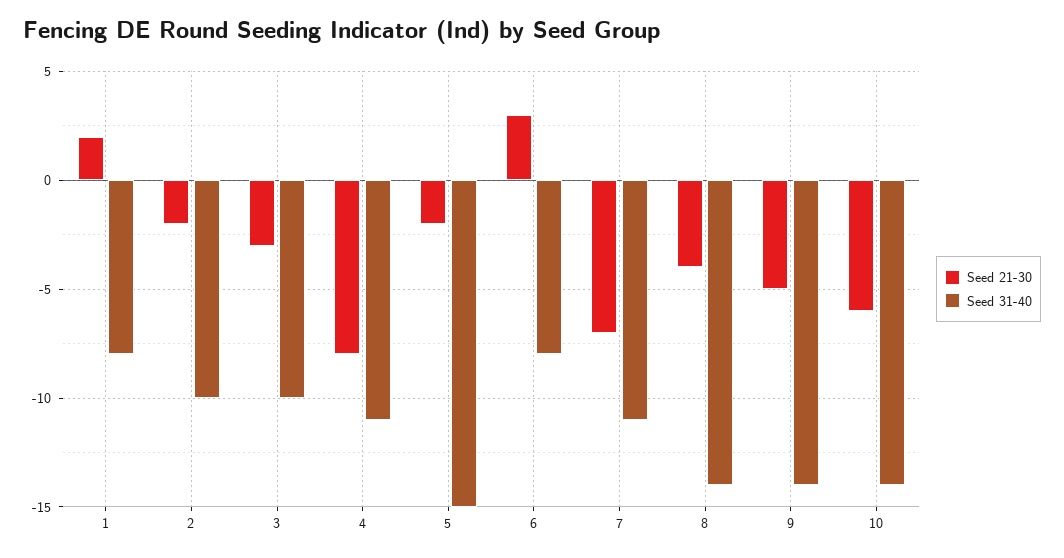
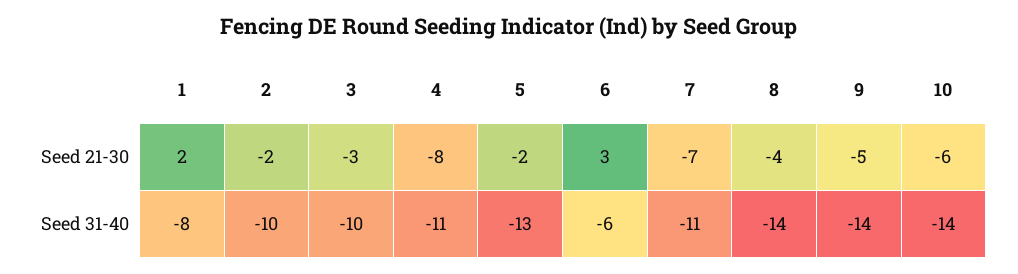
Seed 31-40, 5: -15 -> -13
Seed 31-40, 6: -8 -> -6

